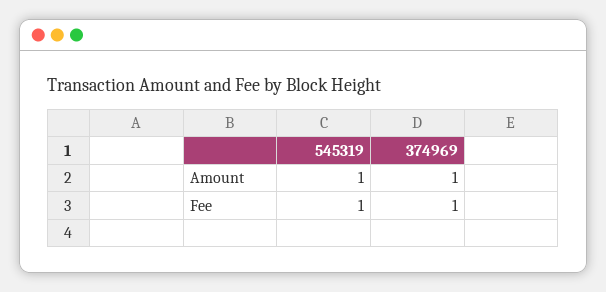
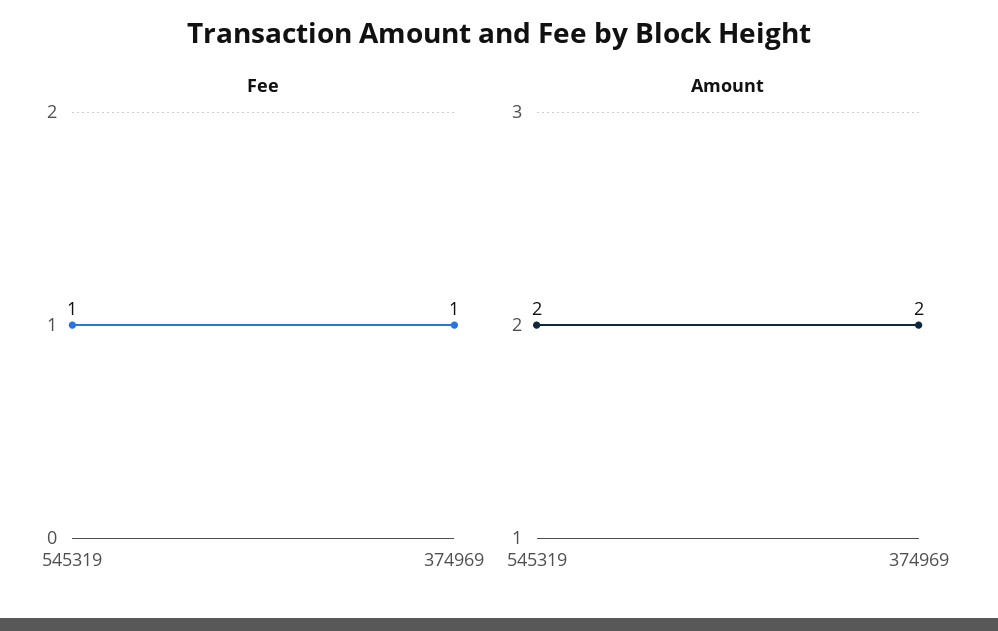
Amount, 545319: 1 -> 2
Amount, 374969: 1 -> 2

